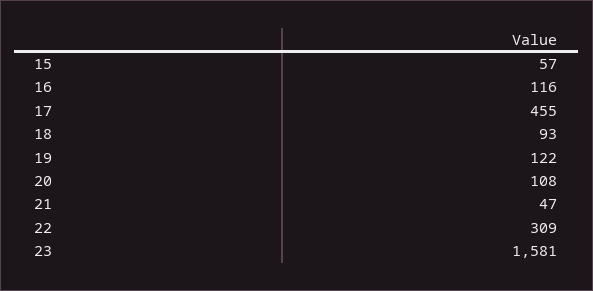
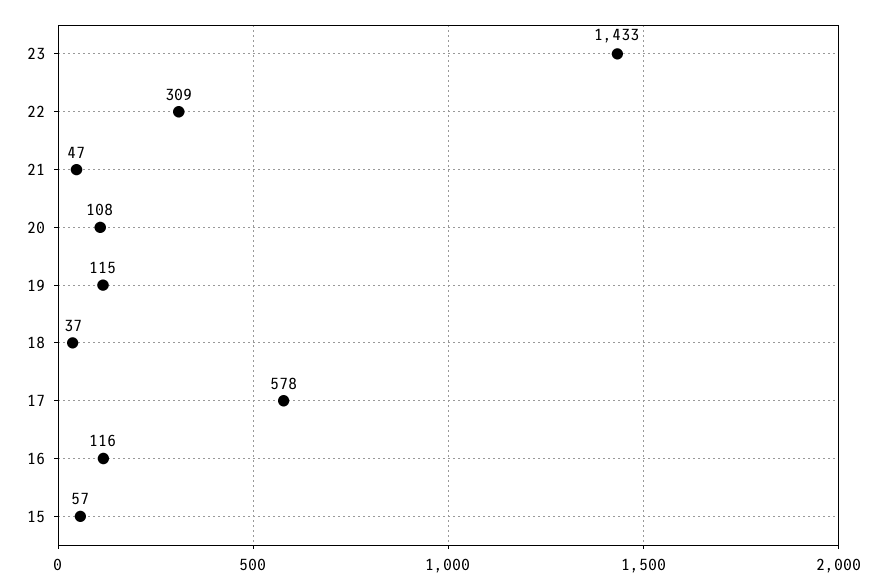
17: 455 -> 578
18: 93 -> 37
19: 122 -> 115
23: 1581 -> 1433

